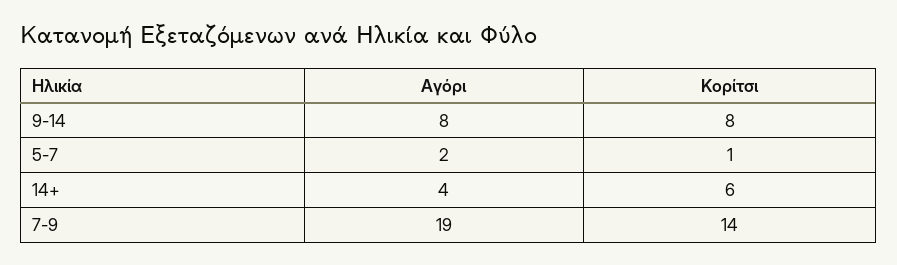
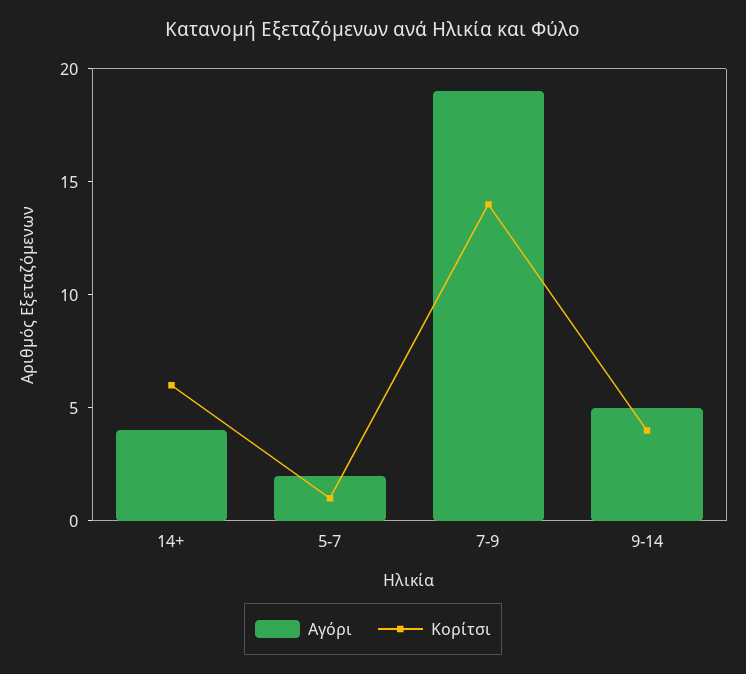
Αγόρι, 9-14: 8 -> 5
Κορίτσι, 9-14: 8 -> 4

